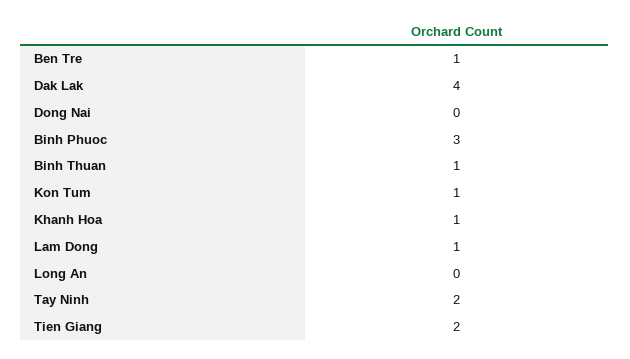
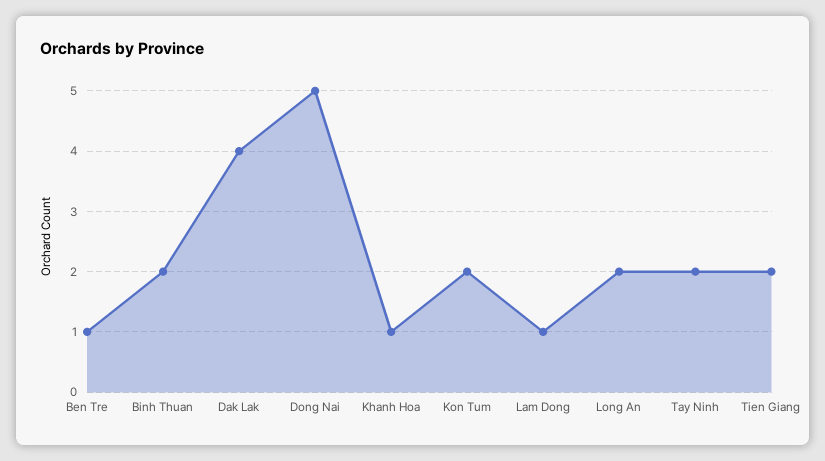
Dong Nai: 0 -> 5
Binh Phuoc: 3 -> none
Binh Thuan: 1 -> 2
Kon Tum: 1 -> 2
Long An: 0 -> 2

